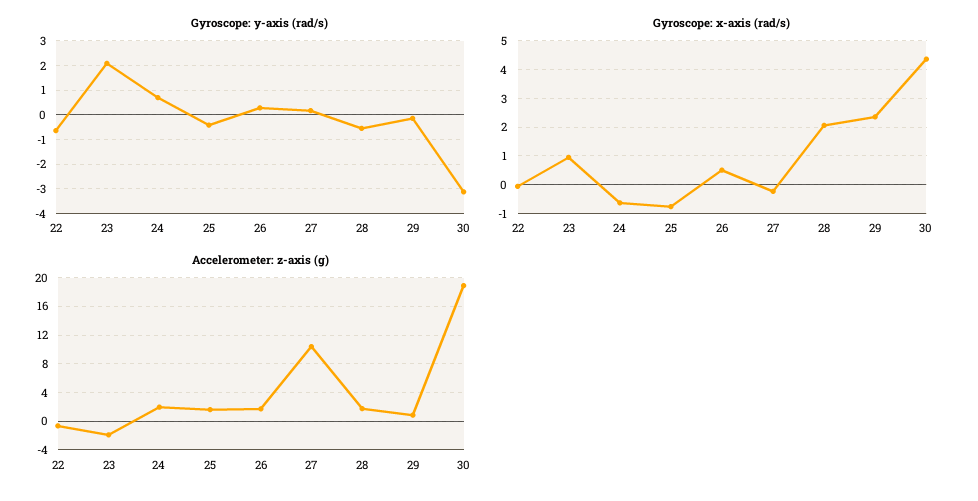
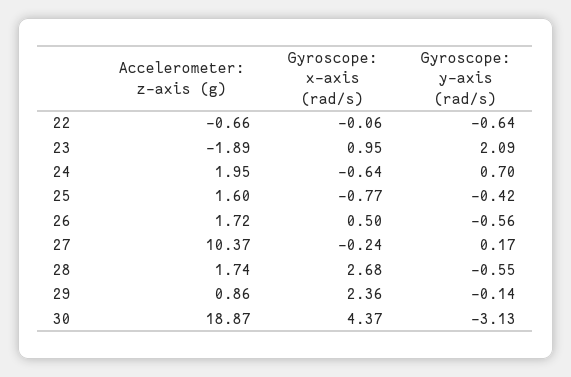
Gyroscope: y-axis (rad/s), 26: 0.25 -> -0.56
Gyroscope: x-axis (rad/s), 28: 2 -> 2.68

